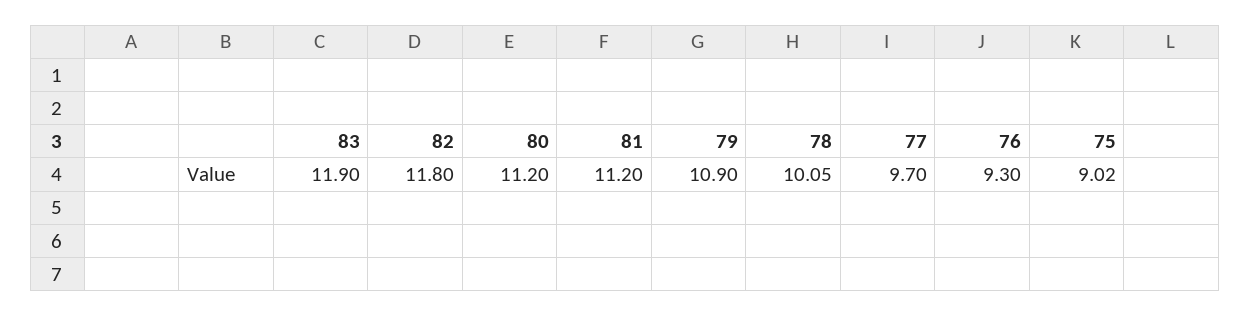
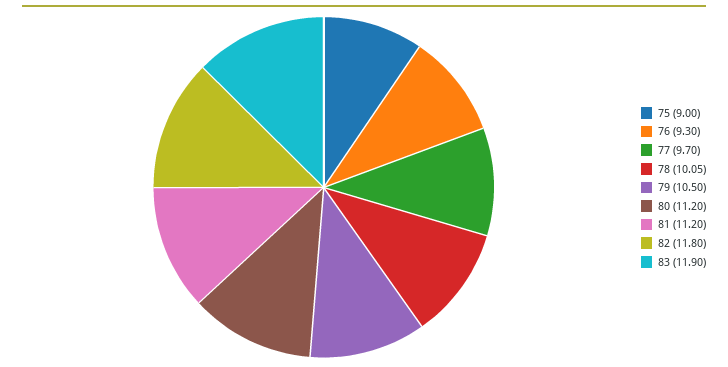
79: 10.9 -> 10.5
75: 9.02 -> 9

